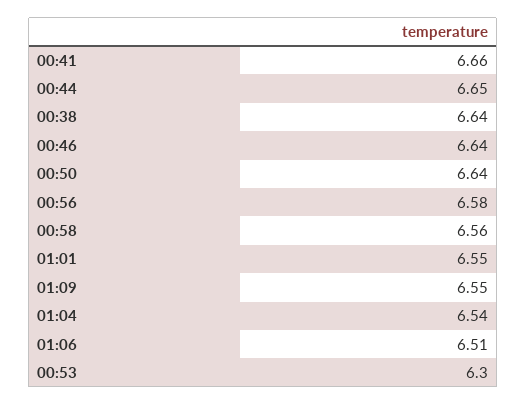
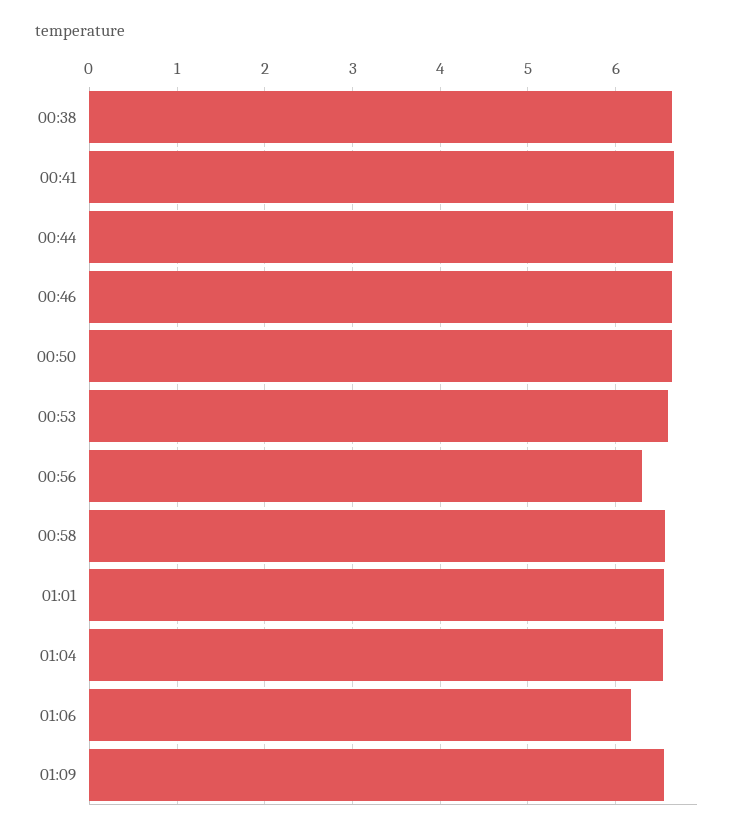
00:56: 6.58 -> 6.3
01:06: 6.51 -> 6.2
00:53: 6.3 -> 6.6

